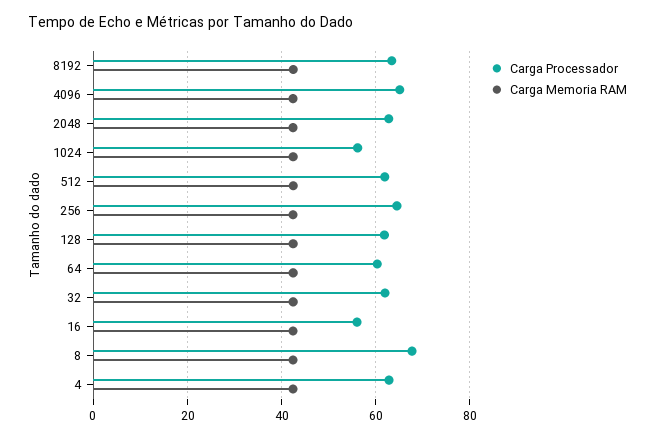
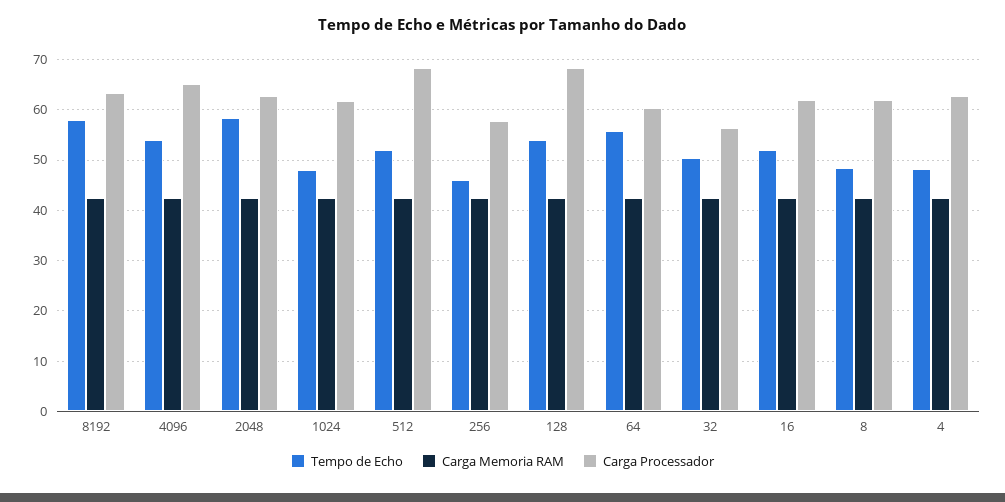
Carga Processador, 1024: 56 -> 62
Carga Processador, 512: 62 -> 68
Carga Processador, 256: 64 -> 58
Carga Processador, 128: 62 -> 68
Carga Processador, 32: 62 -> 56
Carga Processador, 16: 56 -> 62
Carga Processador, 8: 68 -> 62
Tempo de Echo, 8192: none -> 58
Tempo de Echo, 4096: none -> 54
Tempo de Echo, 2048: none -> 58
Tempo de Echo, 1024: none -> 48
Tempo de Echo, 512: none -> 52
Tempo de Echo, 256: none -> 46
Tempo de Echo, 128: none -> 54
Tempo de Echo, 64: none -> 56
Tempo de Echo, 32: none -> 50
Tempo de Echo, 16: none -> 52
Tempo de Echo, 8: none -> 48
Tempo de Echo, 4: none -> 48

